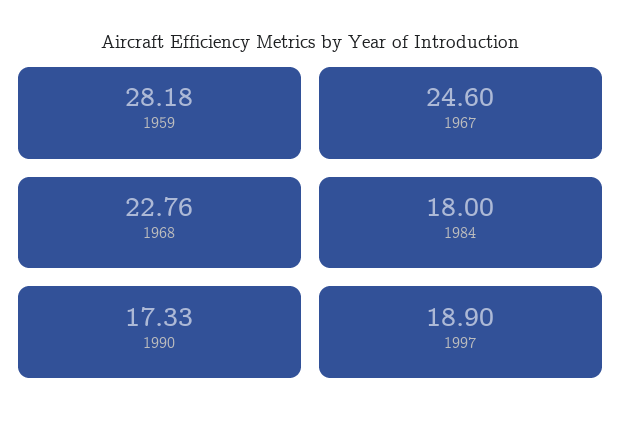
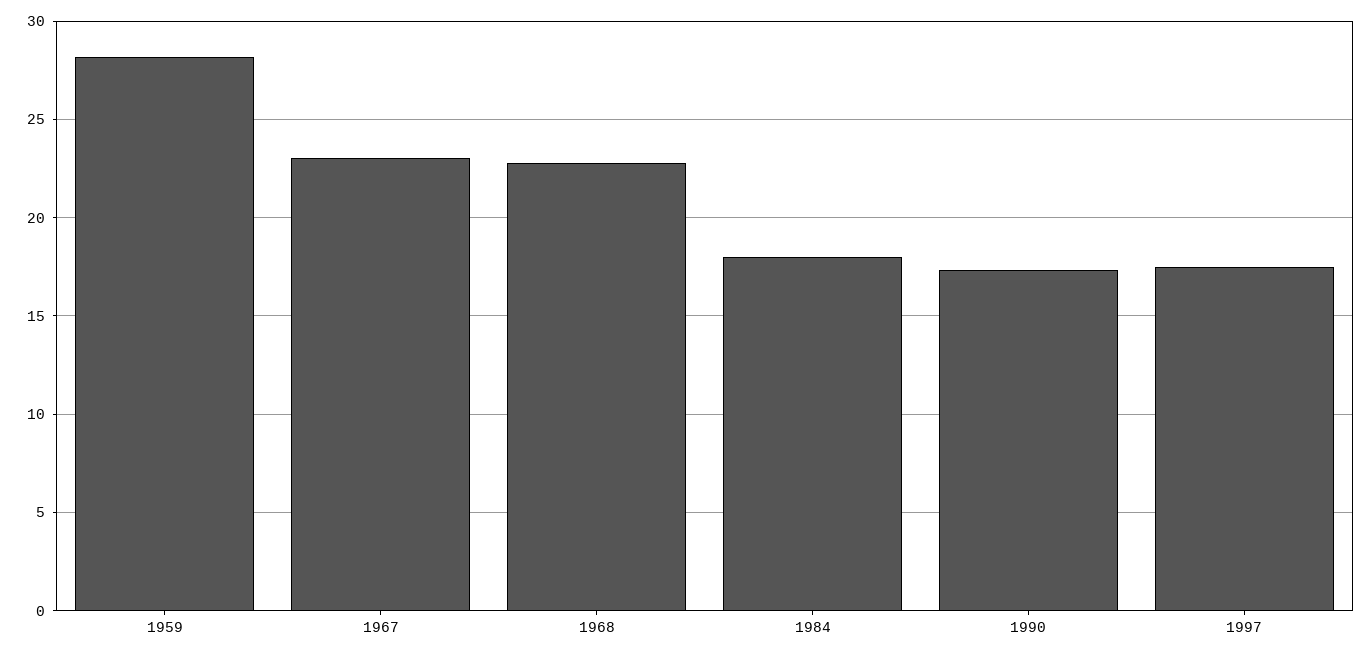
1967: 24.6 -> 23
1997: 18.9 -> 17.5

